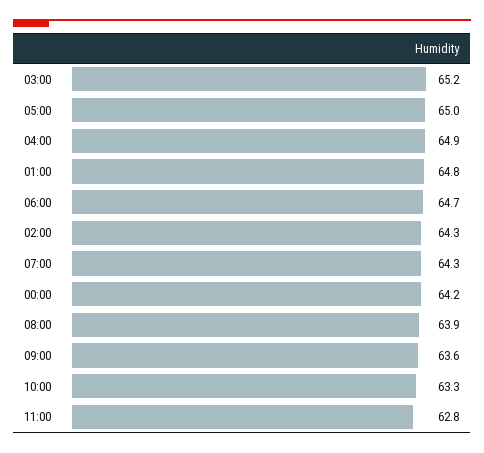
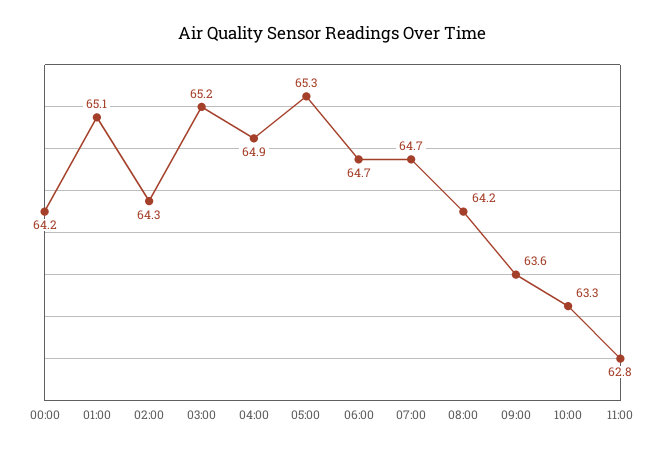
05:00: 65 -> 65.3
01:00: 64.8 -> 65.1
07:00: 64.3 -> 64.7
08:00: 63.9 -> 64.2

